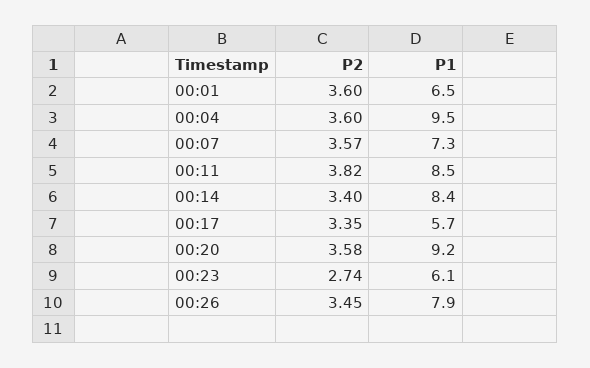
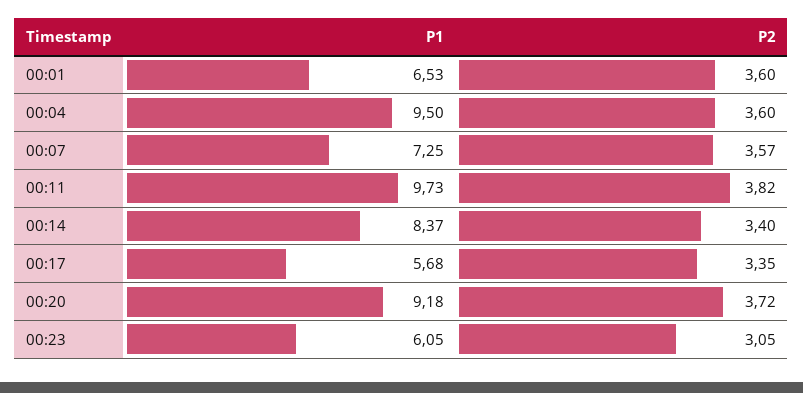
P1, 00:11: 8.5 -> 9.73
P2, 00:20: 3.58 -> 3.72
P2, 00:23: 2.74 -> 3.05
P2, 00:26: 3.45 -> none
P1, 00:26: 7.9 -> none

